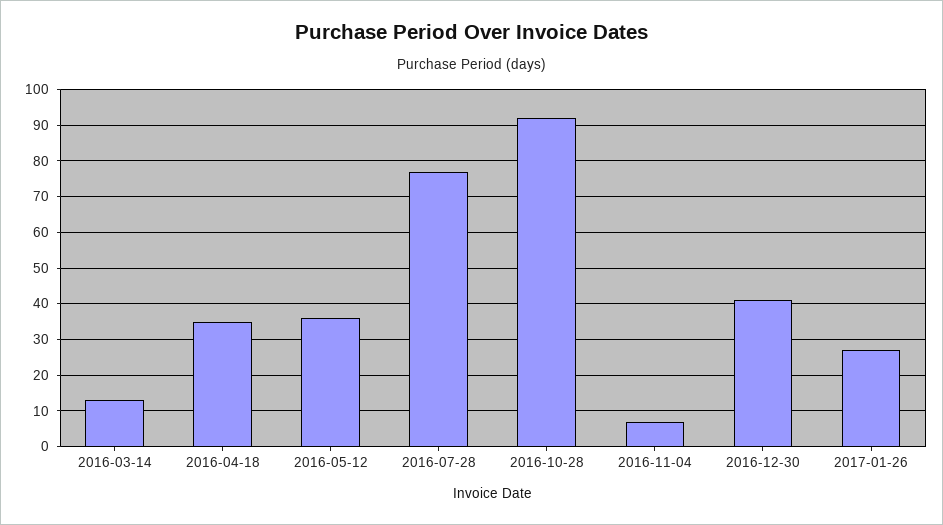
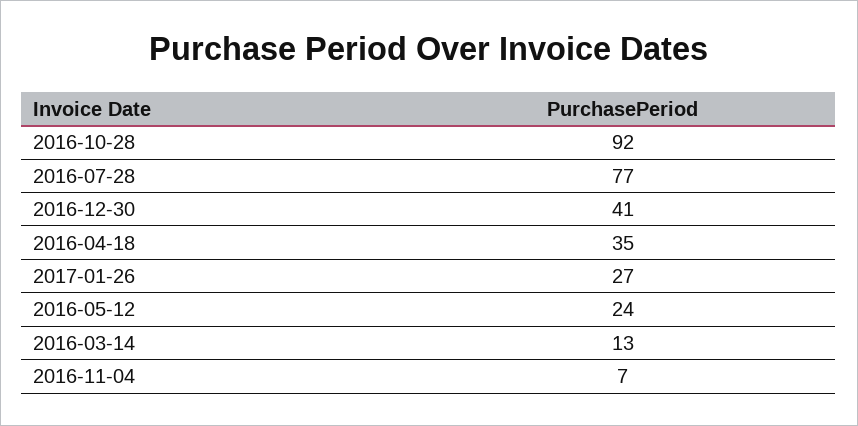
2016-05-12: 35 -> 24

